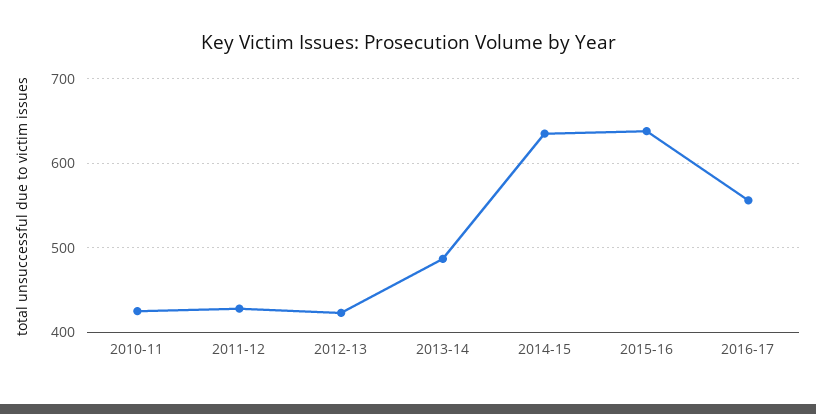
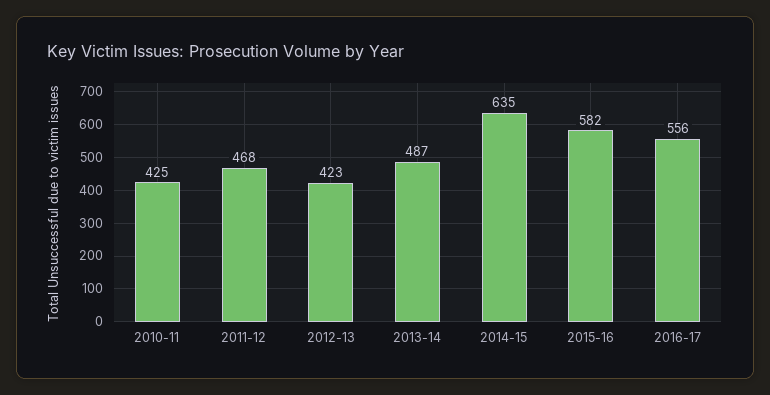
2011-12: 430 -> 468
2015-16: 640 -> 582

